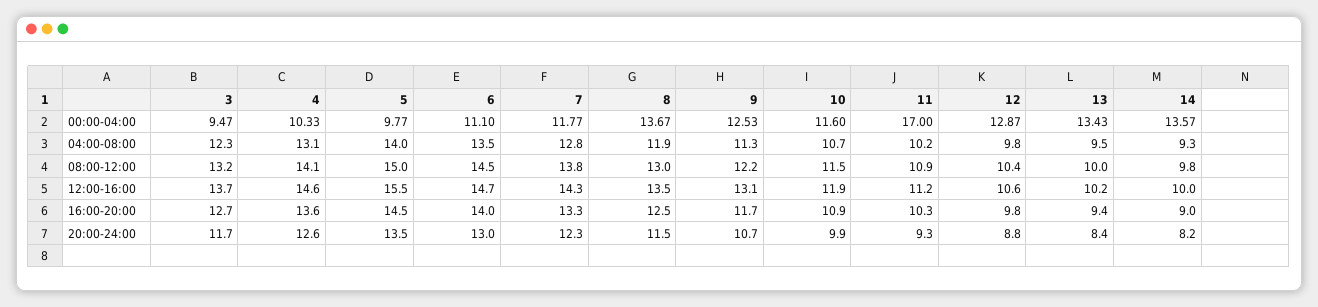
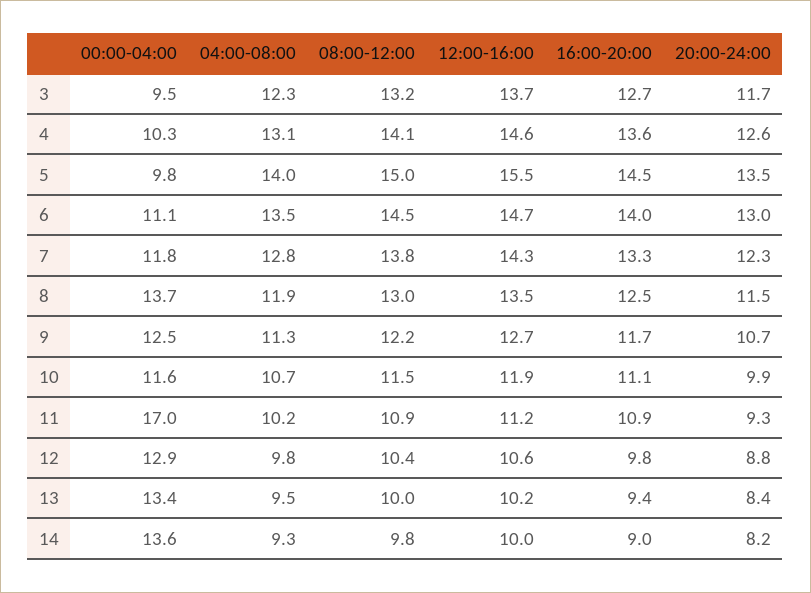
9, 12:00-16:00: 13.1 -> 12.7
10, 16:00-20:00: 10.9 -> 11.1
11, 16:00-20:00: 10.3 -> 10.9

